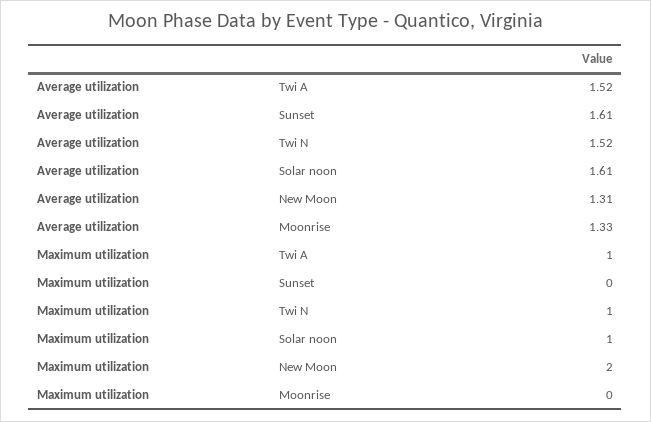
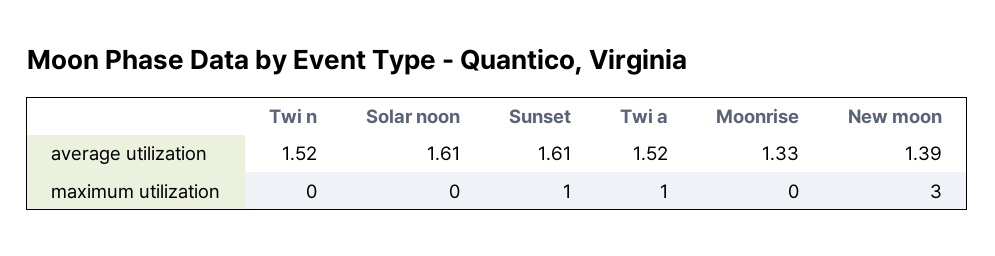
Average utilization, New Moon: 1.31 -> 1.39
Maximum utilization, Sunset: 0 -> 1
Maximum utilization, Twi N: 1 -> 0
Maximum utilization, Solar noon: 1 -> 0
Maximum utilization, New Moon: 2 -> 3

